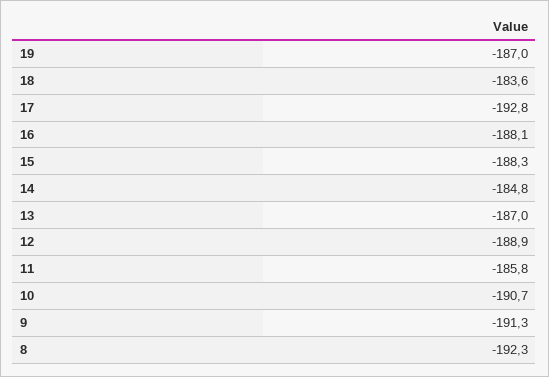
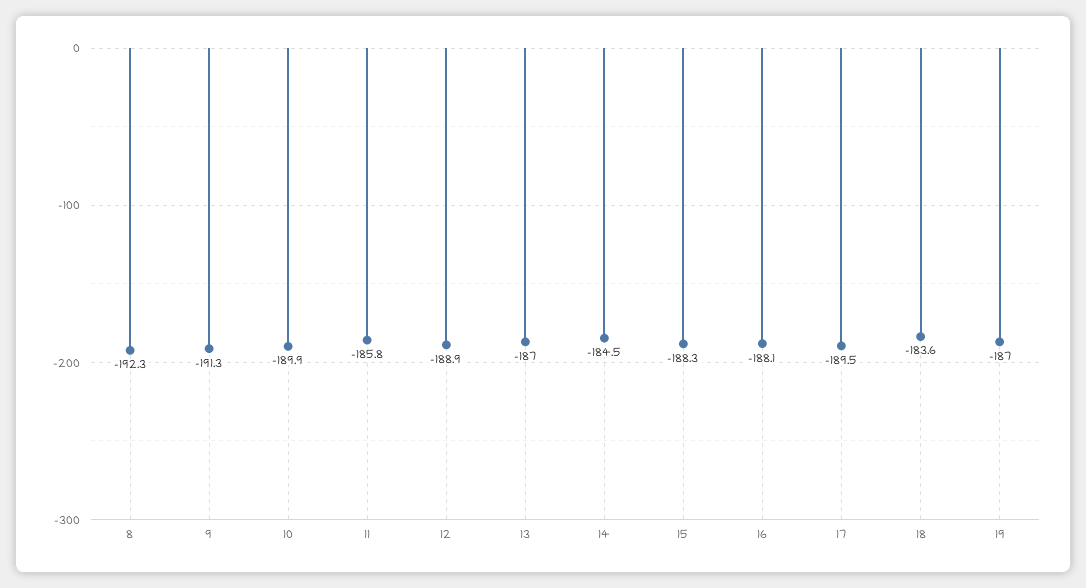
17: -192.8 -> -189.5
14: -184.8 -> -184.5
10: -190.7 -> -189.9

